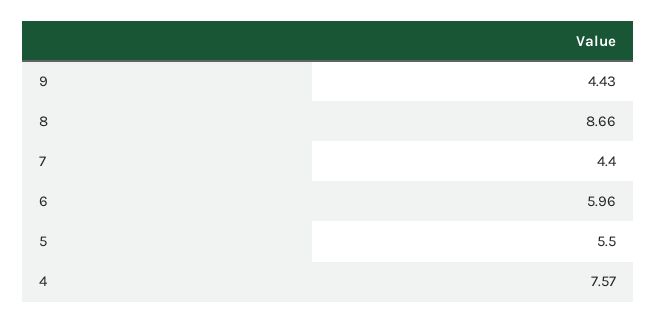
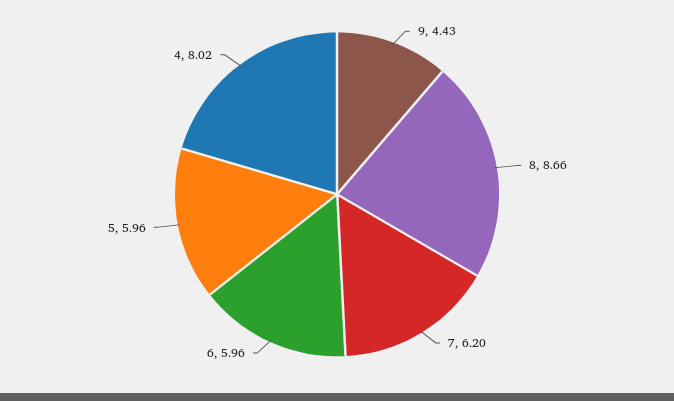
7: 4.4 -> 6.2
5: 5.5 -> 5.96
4: 7.57 -> 8.02

